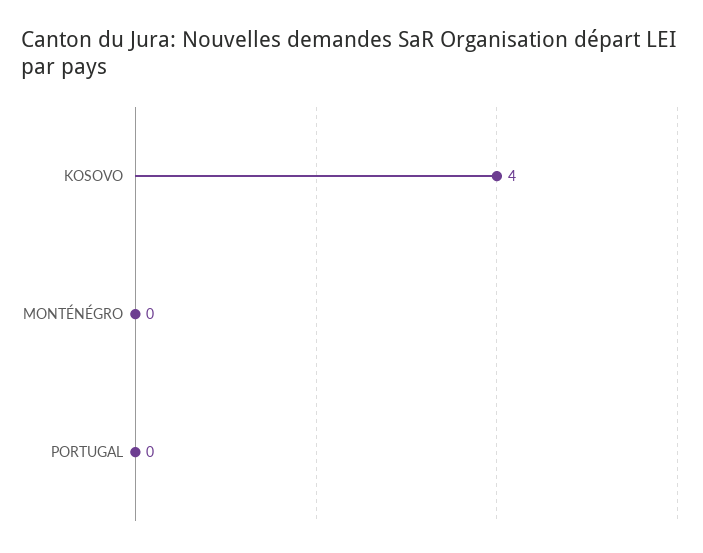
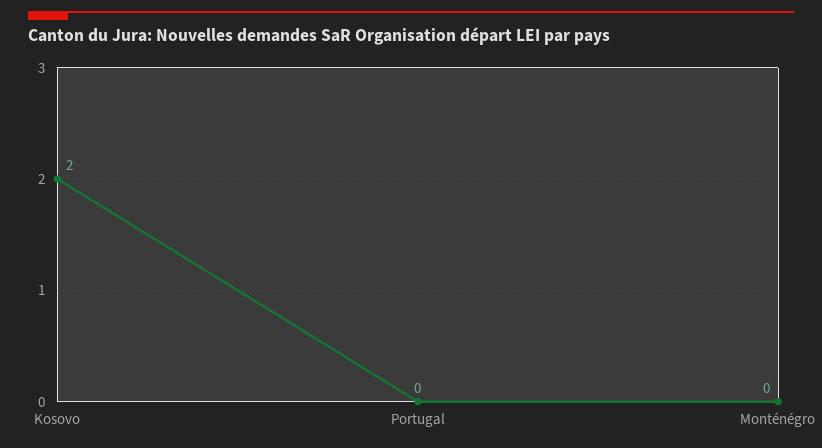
KOSOVO: 4 -> 2

